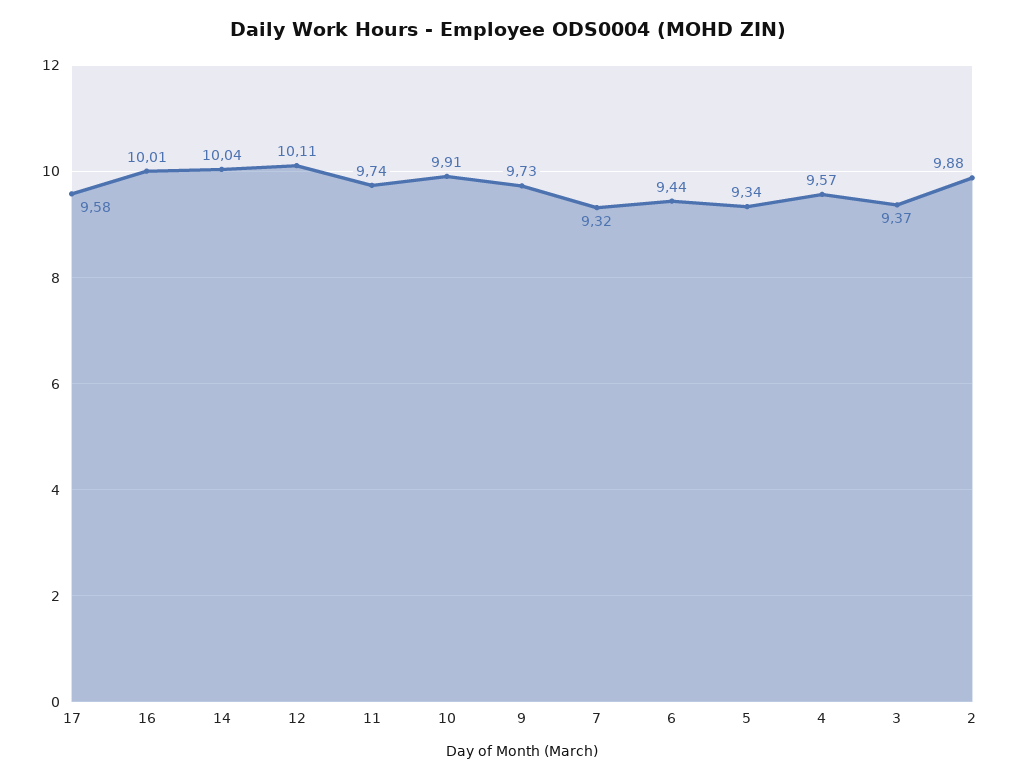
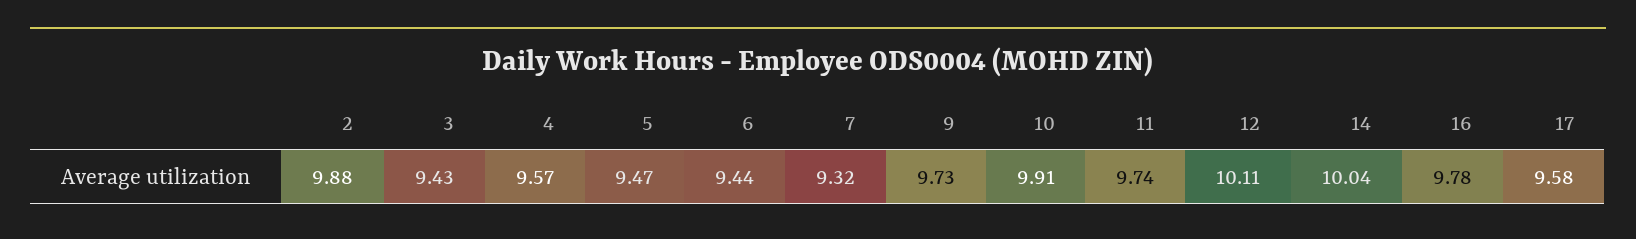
16: 10.01 -> 9.78
5: 9.34 -> 9.47
3: 9.37 -> 9.43

